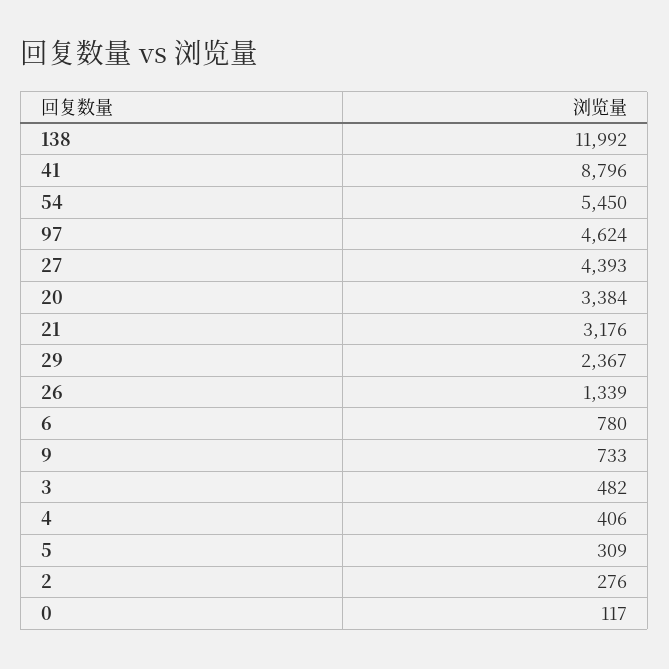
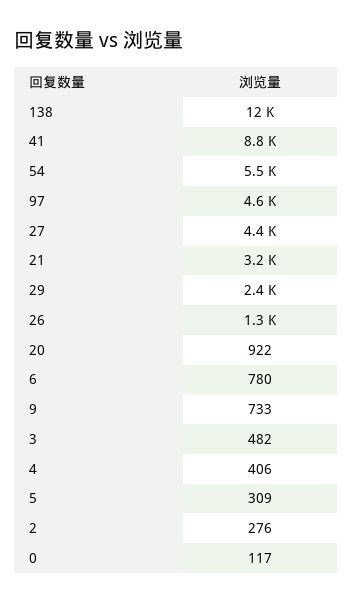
20: 3384 -> 922

